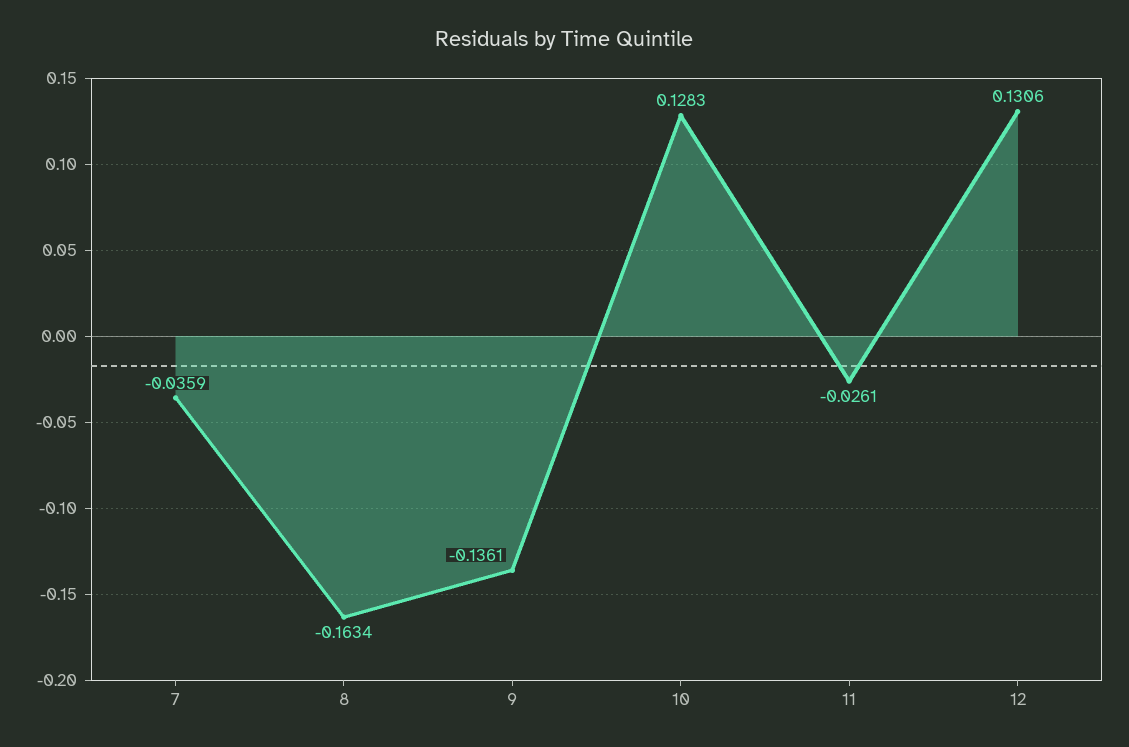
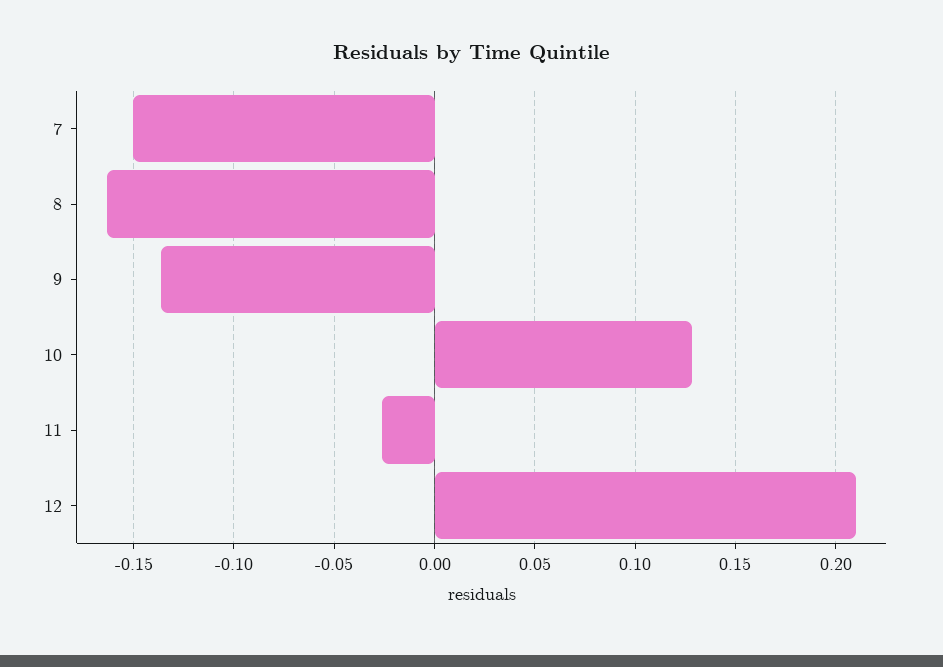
7: -0.0359 -> -0.15
12: 0.1306 -> 0.21

